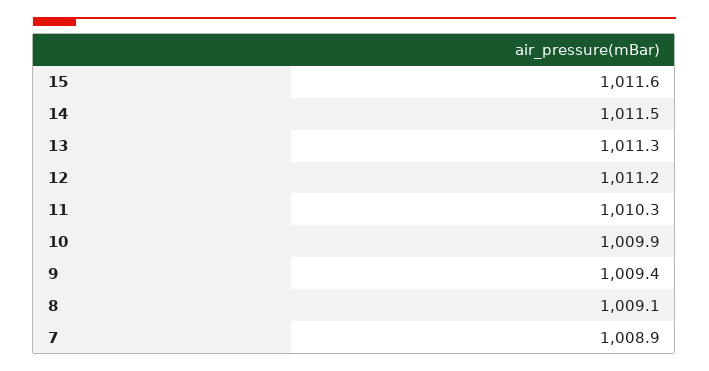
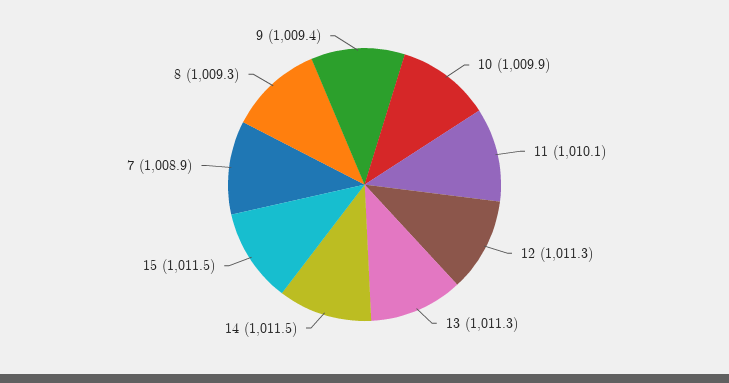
15: 1011.6 -> 1011.5
12: 1011.2 -> 1011.3
11: 1010.3 -> 1010.1
8: 1009.1 -> 1009.3

